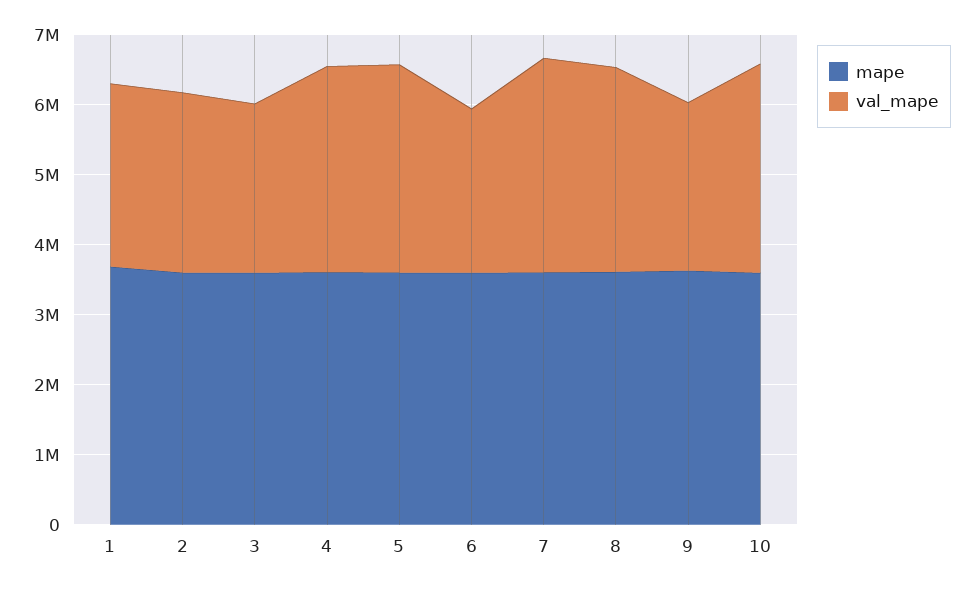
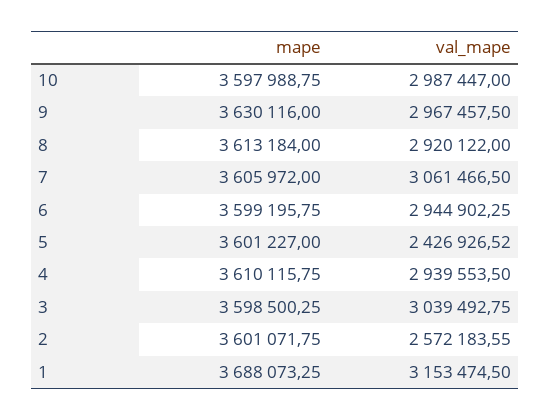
val_mape, 1: 2600000 -> 3153474.5
val_mape, 3: 2400000 -> 3039492.75
val_mape, 5: 3000000 -> 2426926.52
val_mape, 6: 2400000 -> 2944902.25
val_mape, 9: 2400000 -> 2967457.5

